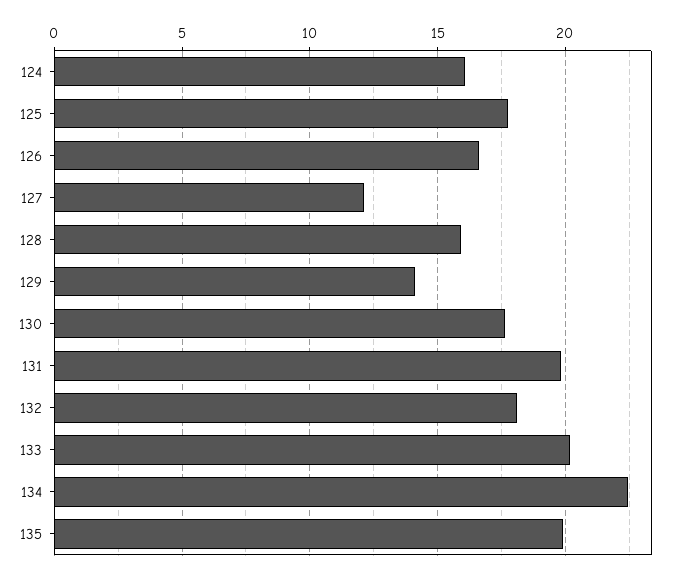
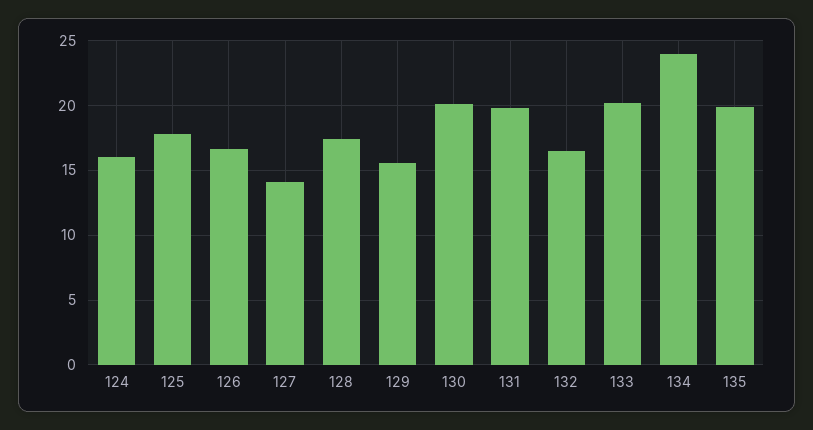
127: 12 -> 14
128: 16 -> 17.5
129: 14 -> 15.5
130: 17.5 -> 20
132: 18 -> 16.5
134: 22.5 -> 24

